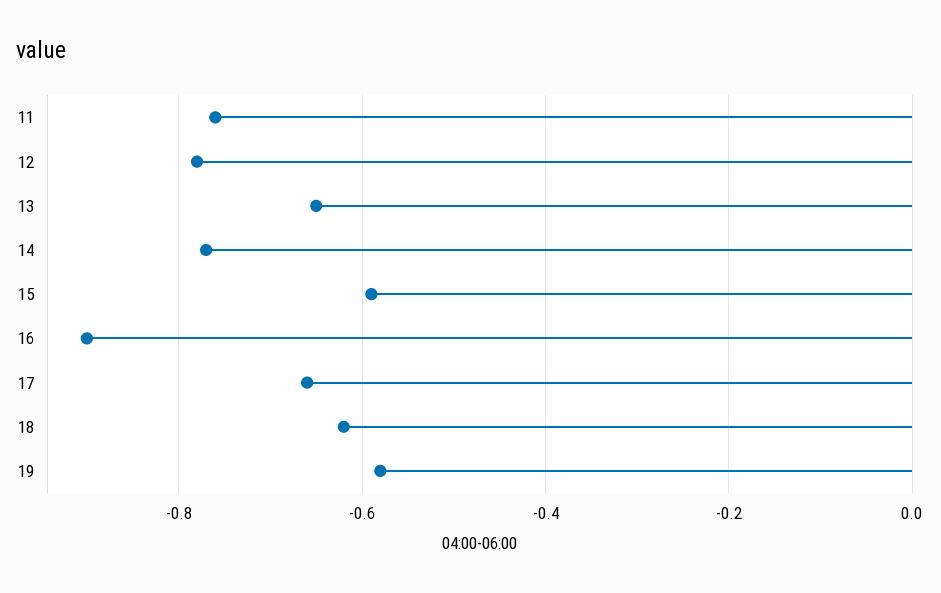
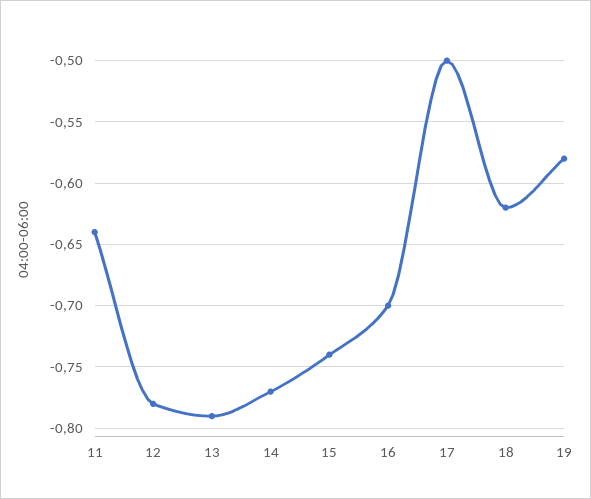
11: -0.75 -> -0.64
13: -0.65 -> -0.79
15: -0.6 -> -0.74
16: -0.9 -> -0.7
17: -0.65 -> -0.5

